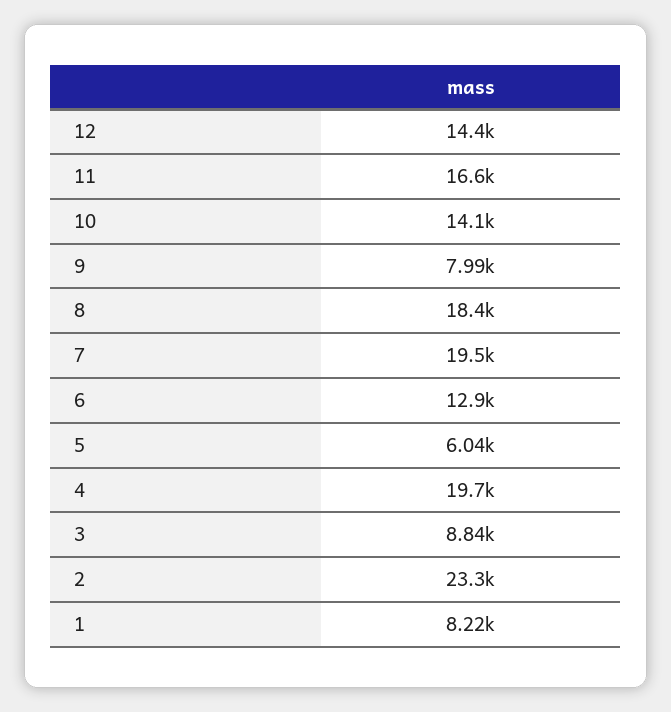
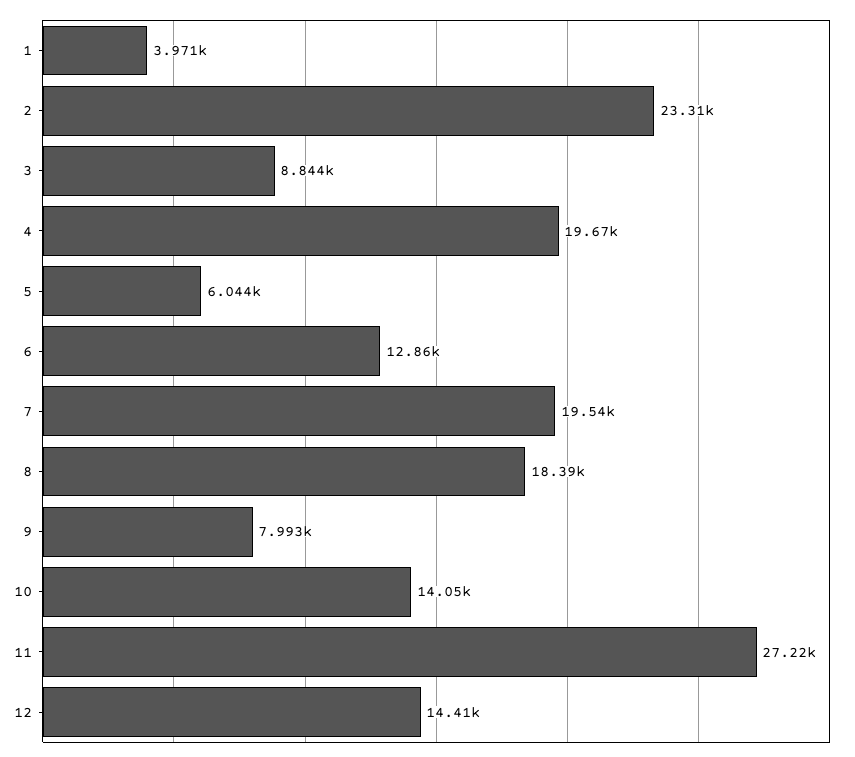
11: 16600 -> 27220
1: 8220 -> 3971

